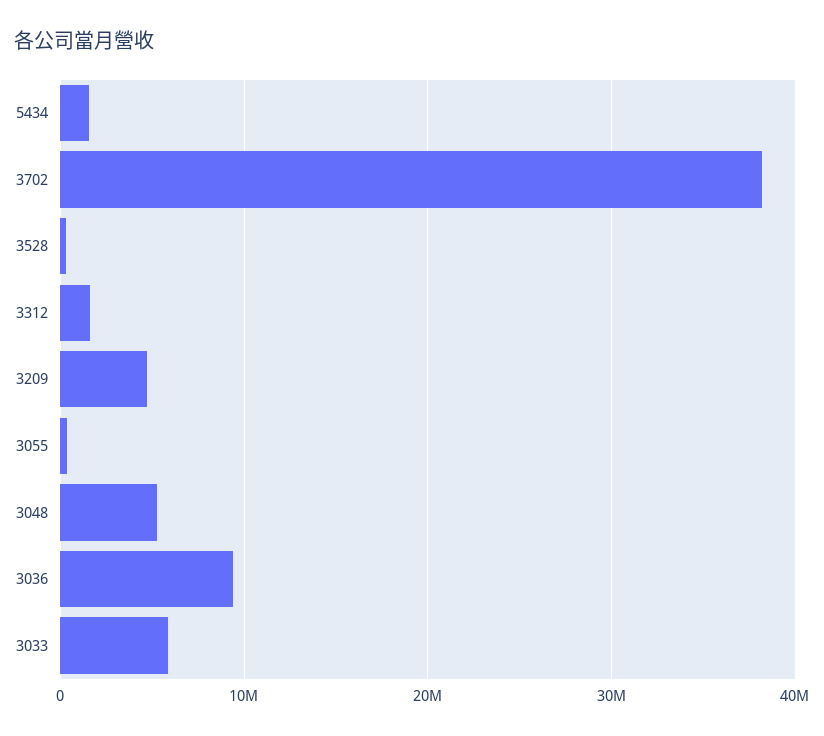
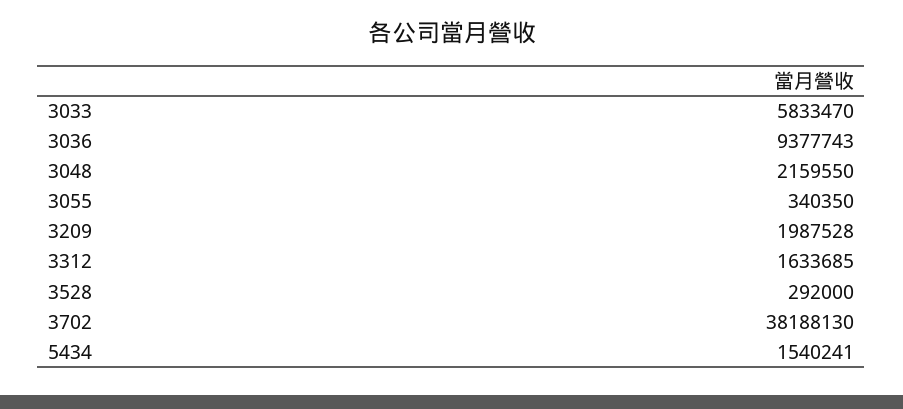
3209: 5000000 -> 1987528
3048: 5000000 -> 2159550

